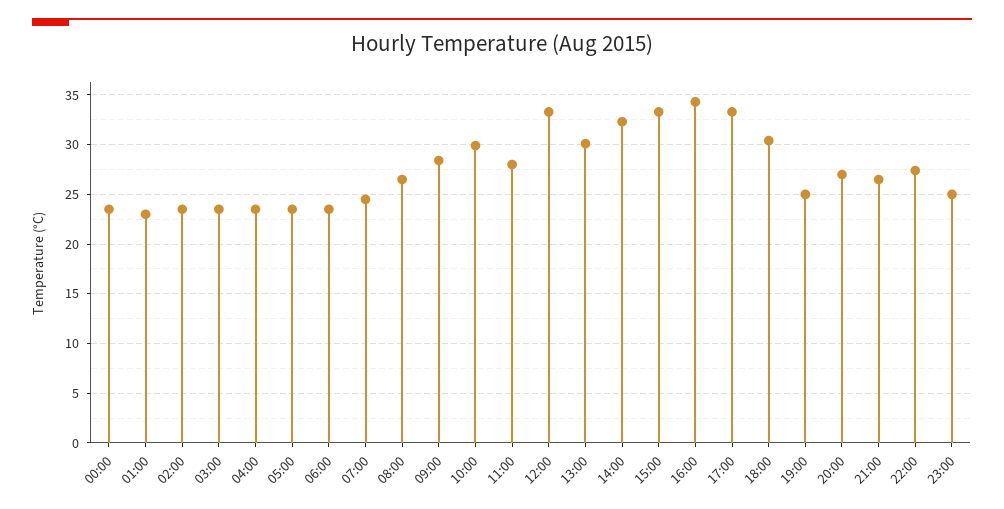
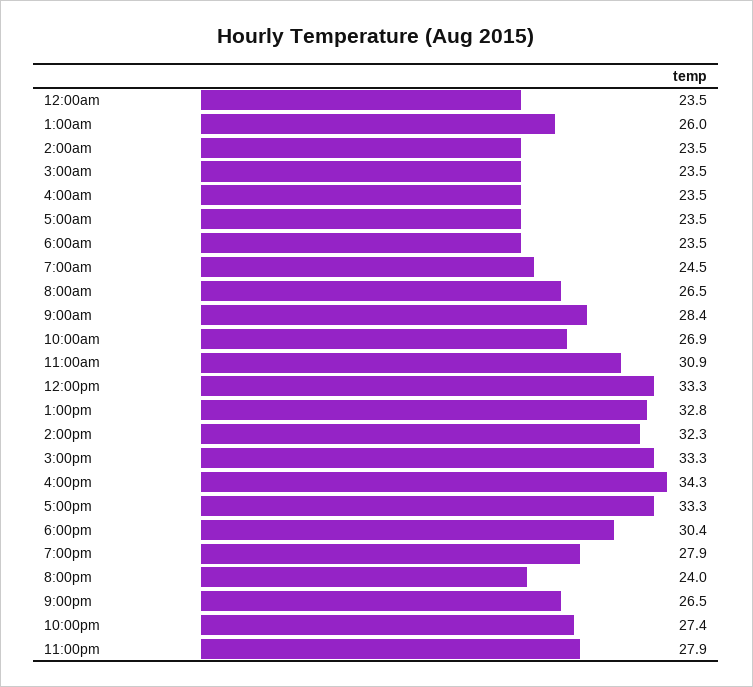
01:00: 23 -> 26
10:00: 30 -> 26.9
11:00: 28 -> 30.9
13:00: 30 -> 32.8
19:00: 25 -> 27.9
20:00: 27 -> 24
23:00: 25 -> 27.9

